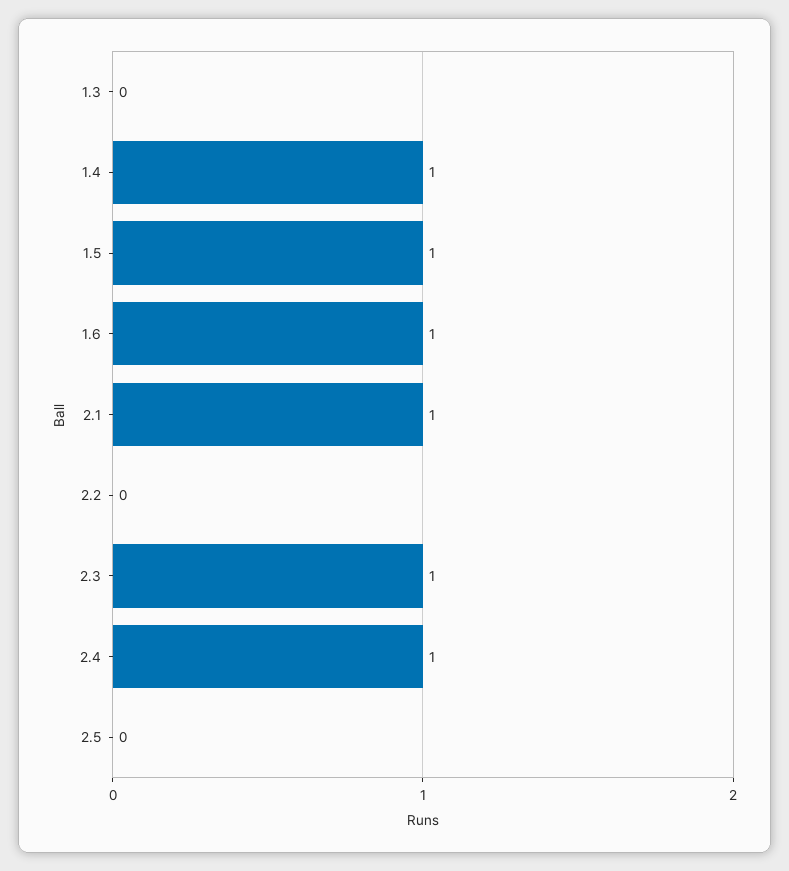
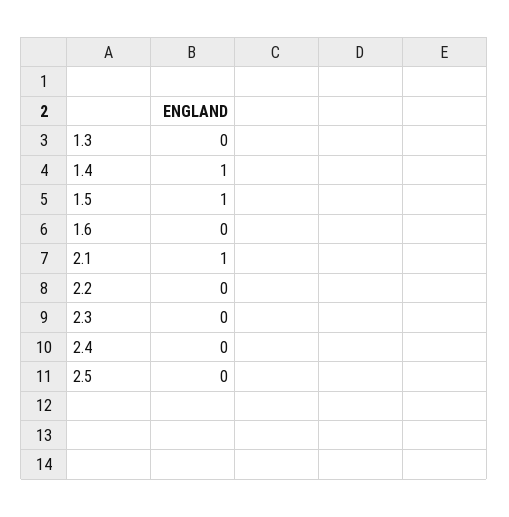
1.6: 1 -> 0
2.3: 1 -> 0
2.4: 1 -> 0

